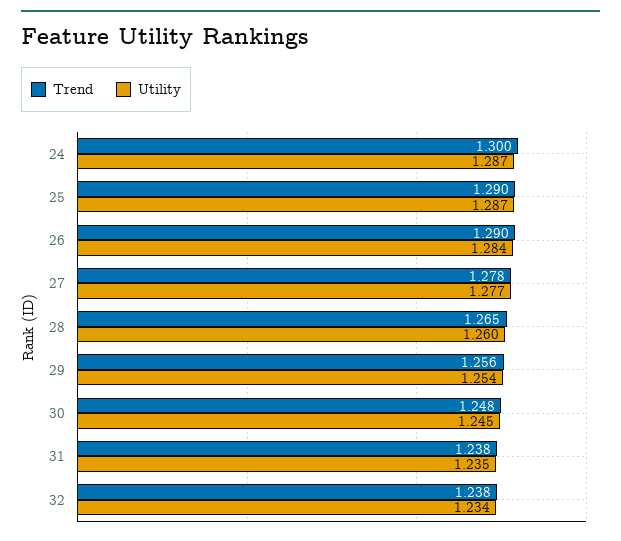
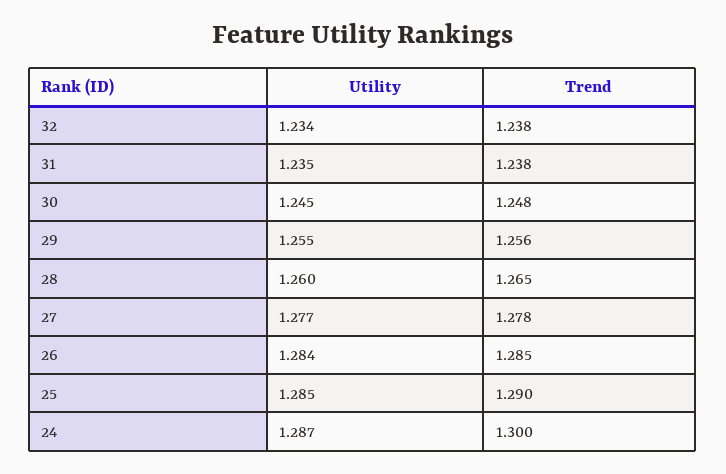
Utility, 25: 1.287 -> 1.285
Trend, 26: 1.29 -> 1.285
Utility, 29: 1.254 -> 1.255

